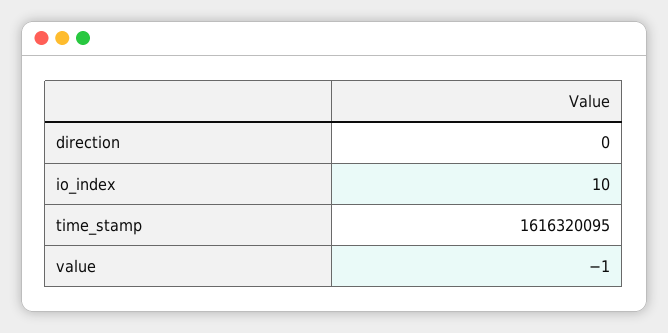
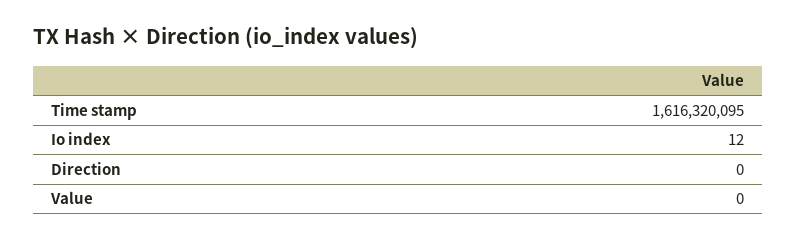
io_index: 10 -> 12
value: -1 -> 0

